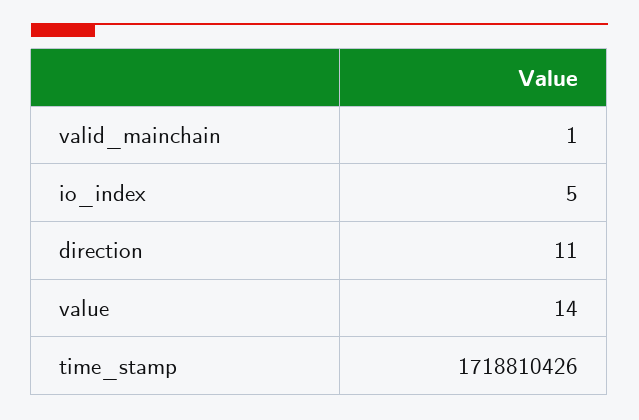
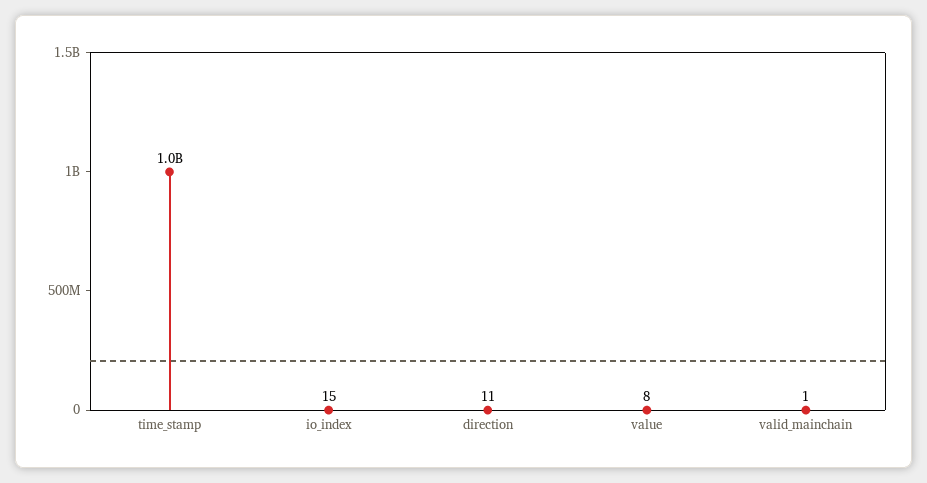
io_index: 5 -> 15
value: 14 -> 8
time_stamp: 1718810426 -> 1000000000

